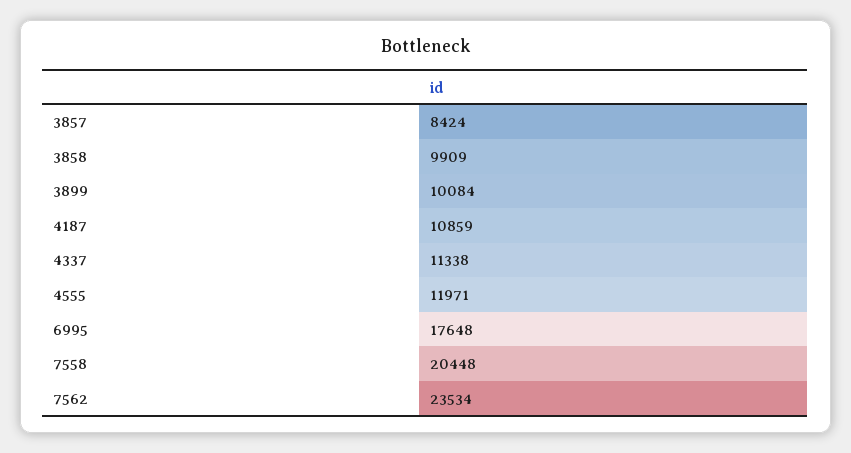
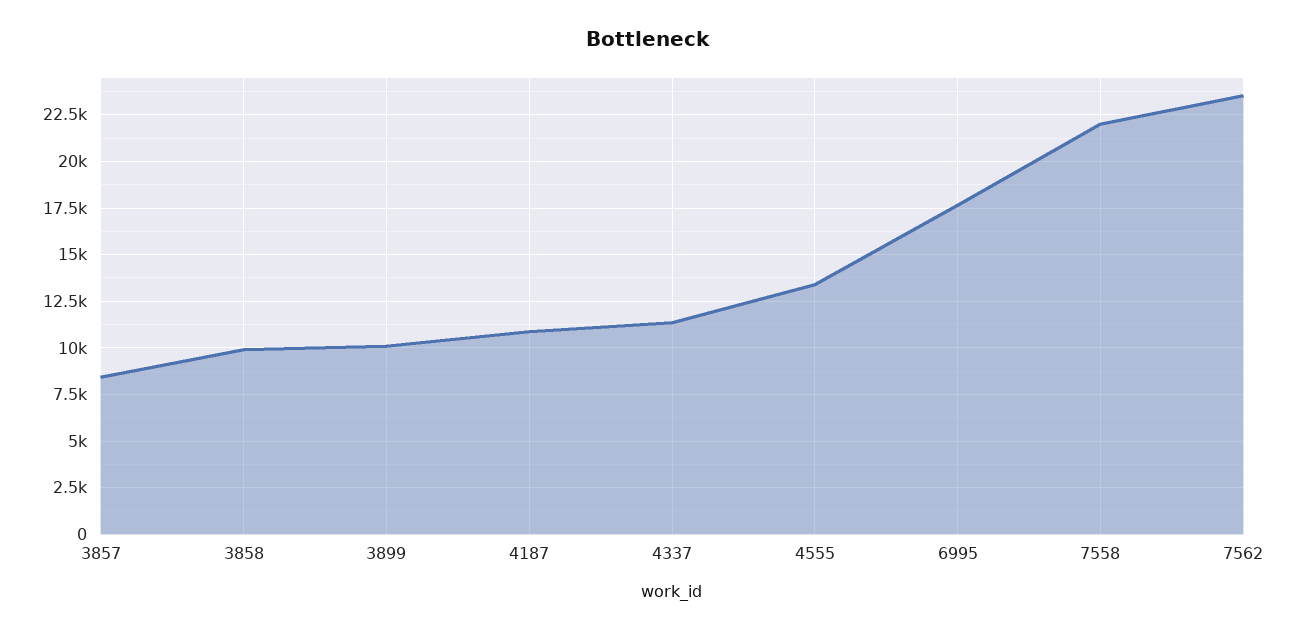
4555: 11971 -> 13500
7558: 20448 -> 22000

